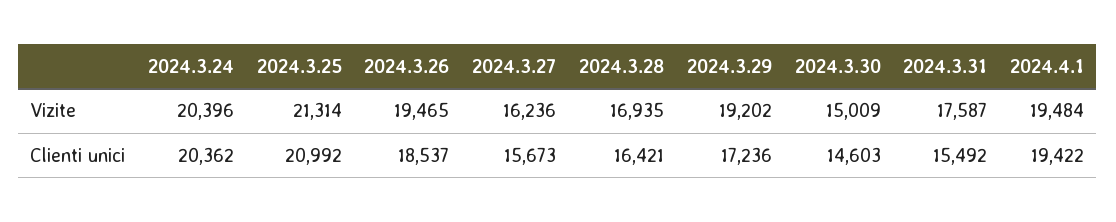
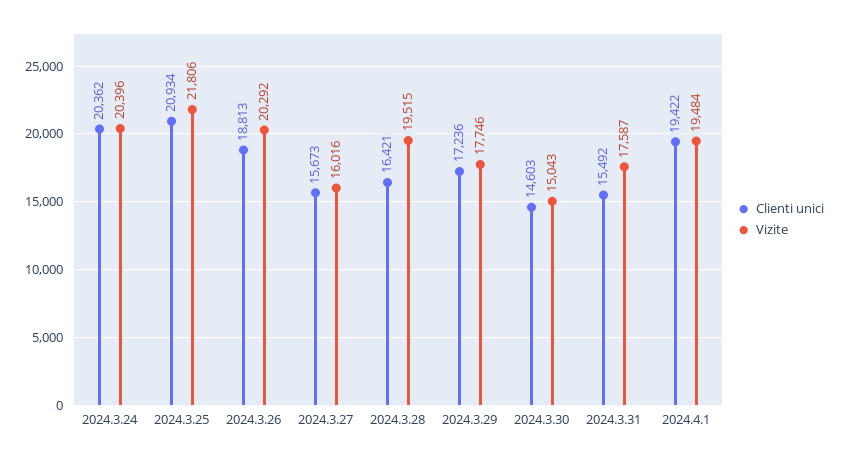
Vizite, 2024.3.25: 21314 -> 21806
Vizite, 2024.3.26: 19465 -> 20292
Vizite, 2024.3.27: 16236 -> 16016
Vizite, 2024.3.28: 16935 -> 19515
Vizite, 2024.3.29: 19202 -> 17746
Vizite, 2024.3.30: 15009 -> 15043
Clienti unici, 2024.3.25: 20992 -> 20934
Clienti unici, 2024.3.26: 18537 -> 18813

